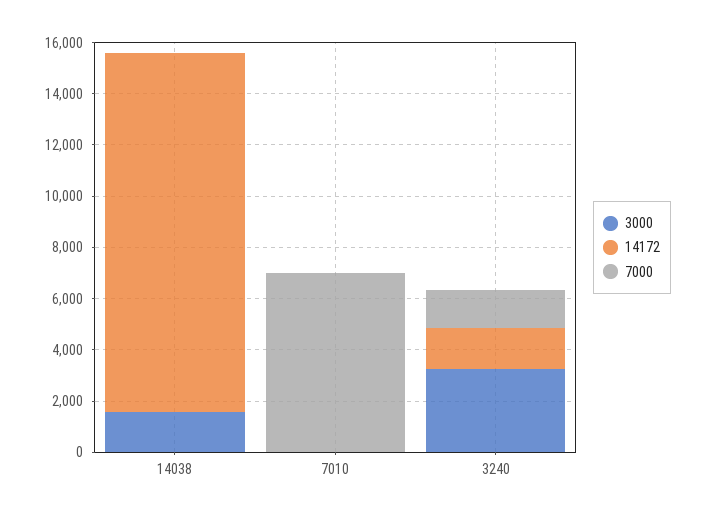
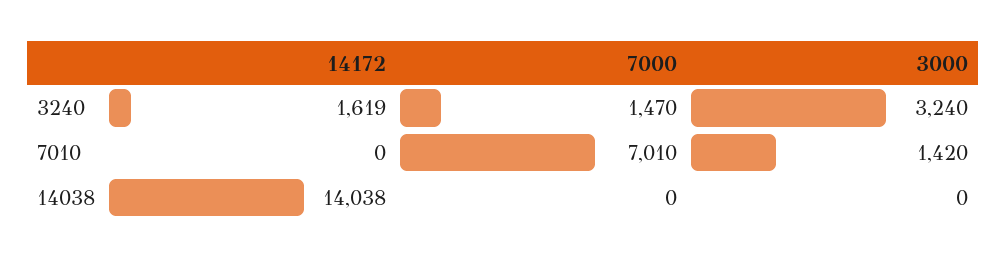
3000, 14038: 1500 -> 0
3000, 7010: 0 -> 1420

